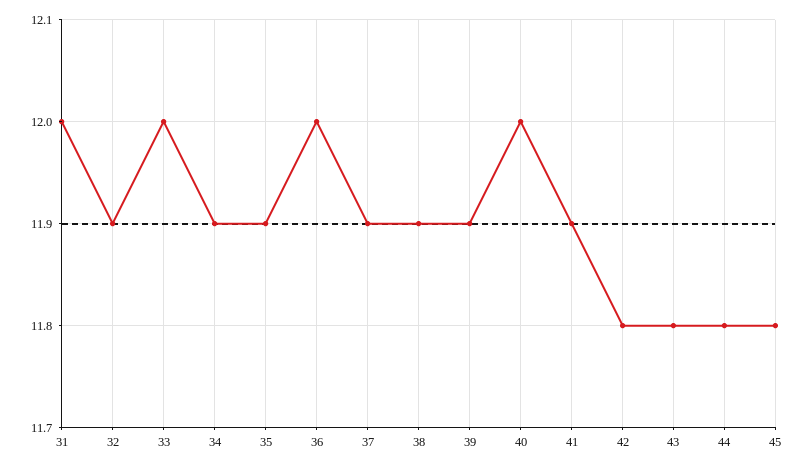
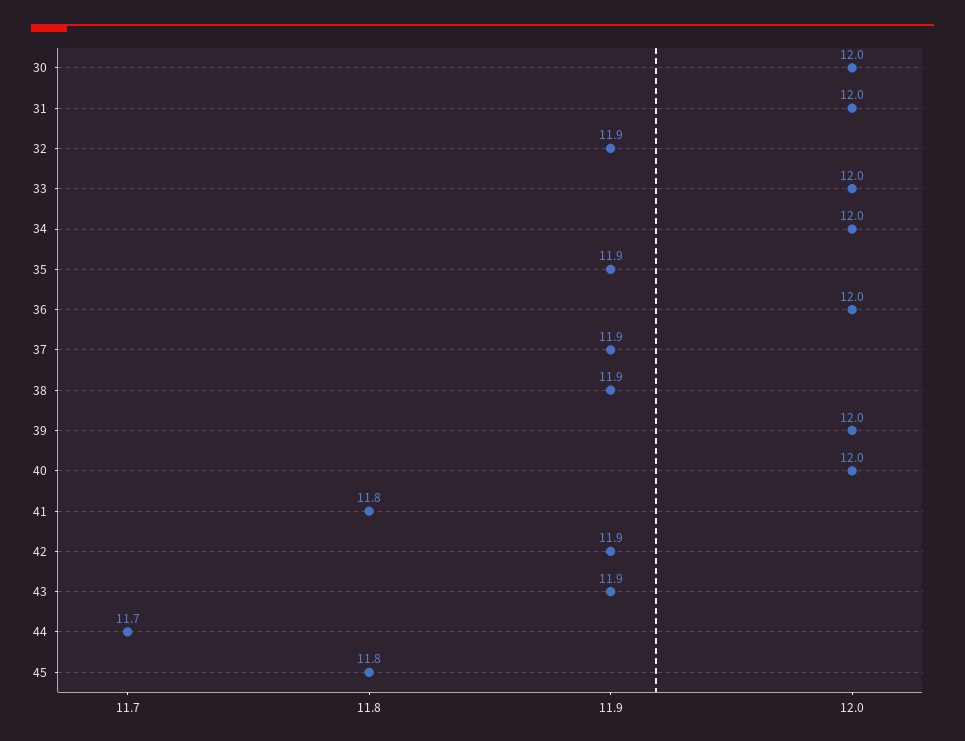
34: 11.9 -> 12
39: 11.9 -> 12
41: 11.9 -> 11.8
42: 11.8 -> 11.9
43: 11.8 -> 11.9
44: 11.8 -> 11.7
30: none -> 12

